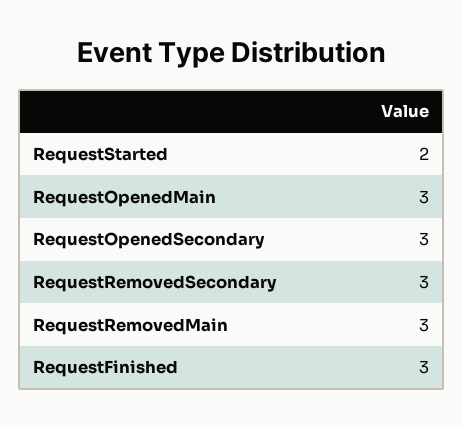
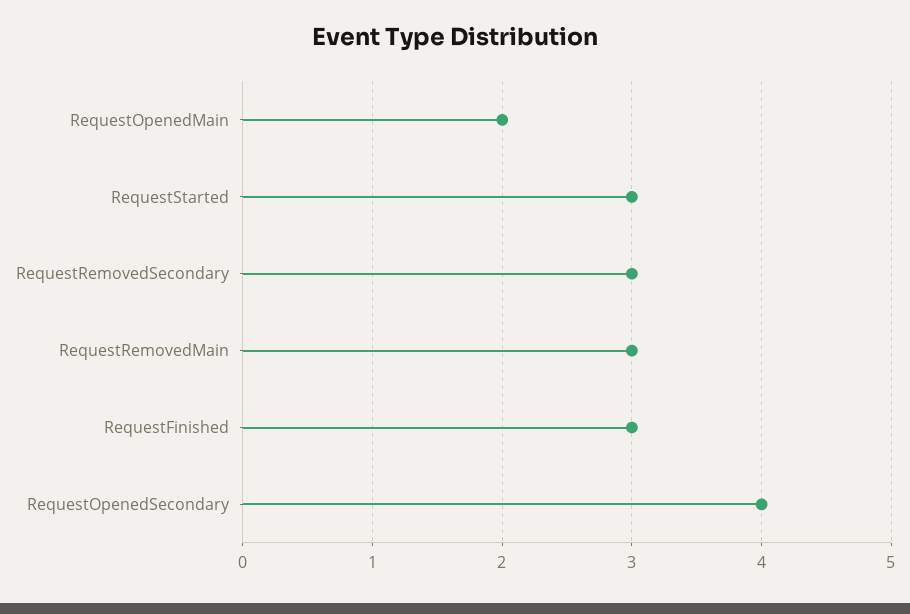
RequestStarted: 2 -> 3
RequestOpenedMain: 3 -> 2
RequestOpenedSecondary: 3 -> 4

